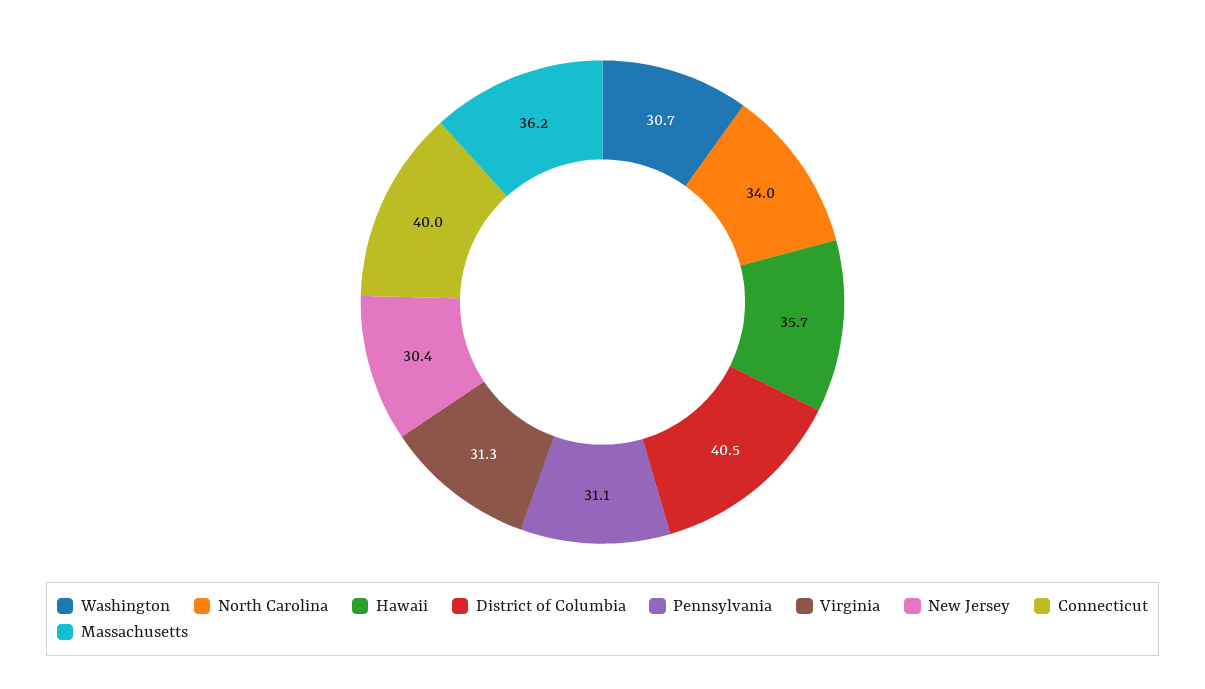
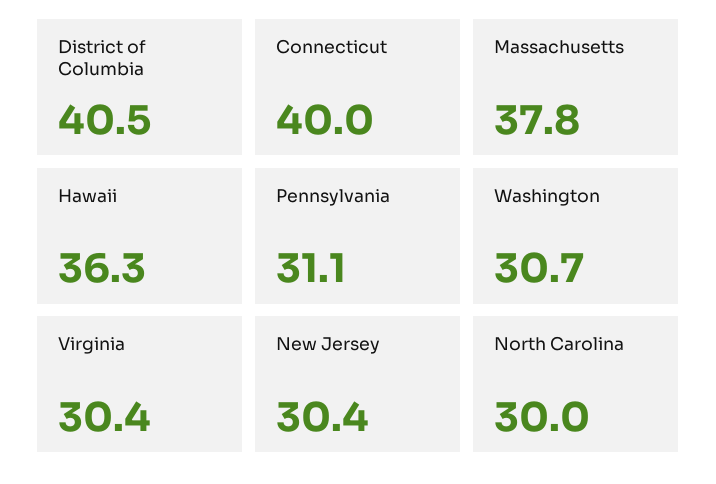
North Carolina: 34 -> 30
Hawaii: 35.7 -> 36.3
Virginia: 31.3 -> 30.4
Massachusetts: 36.2 -> 37.8

